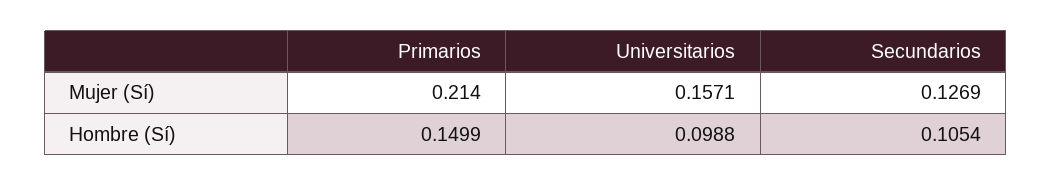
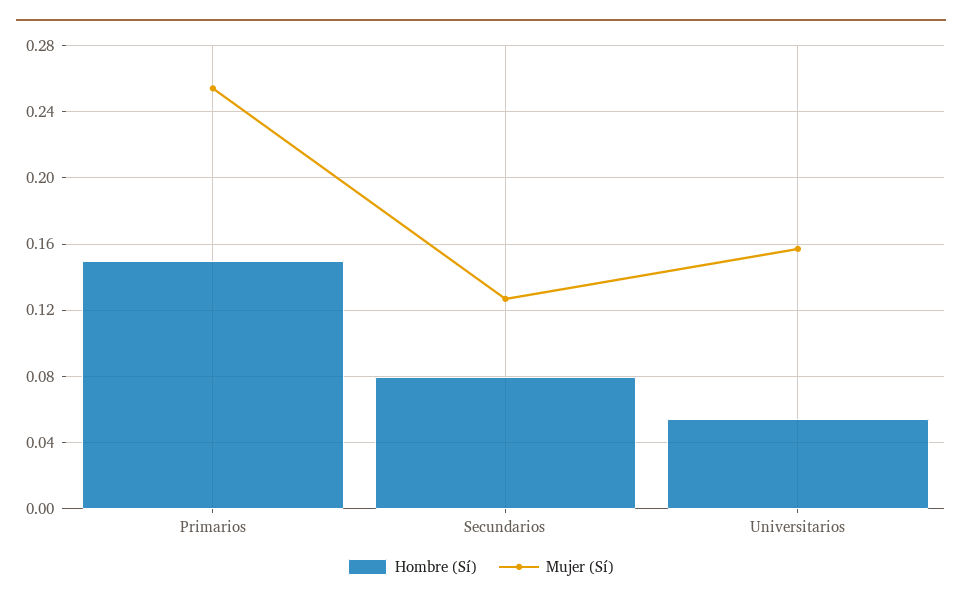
Mujer (Sí), Primarios: 0.214 -> 0.255
Hombre (Sí), Universitarios: 0.0988 -> 0.055
Hombre (Sí), Secundarios: 0.1054 -> 0.08

